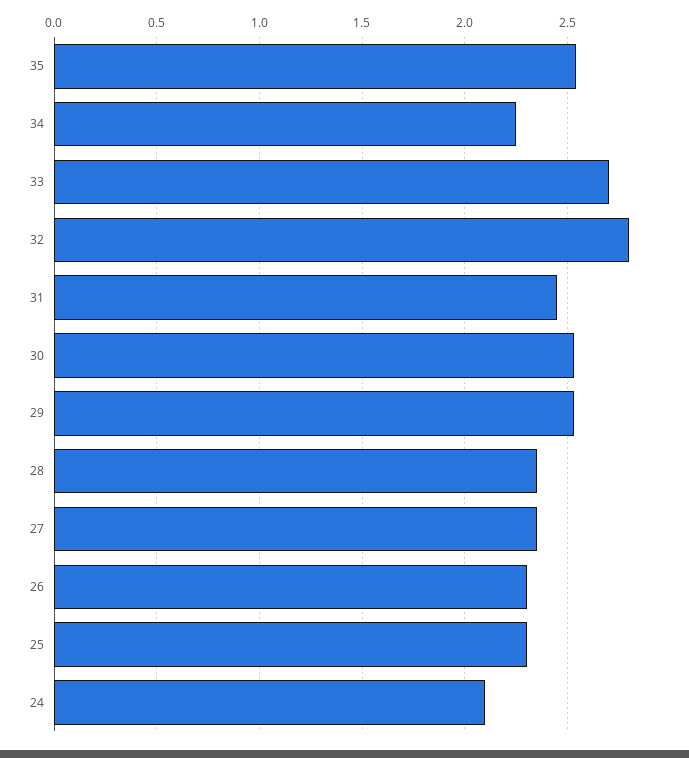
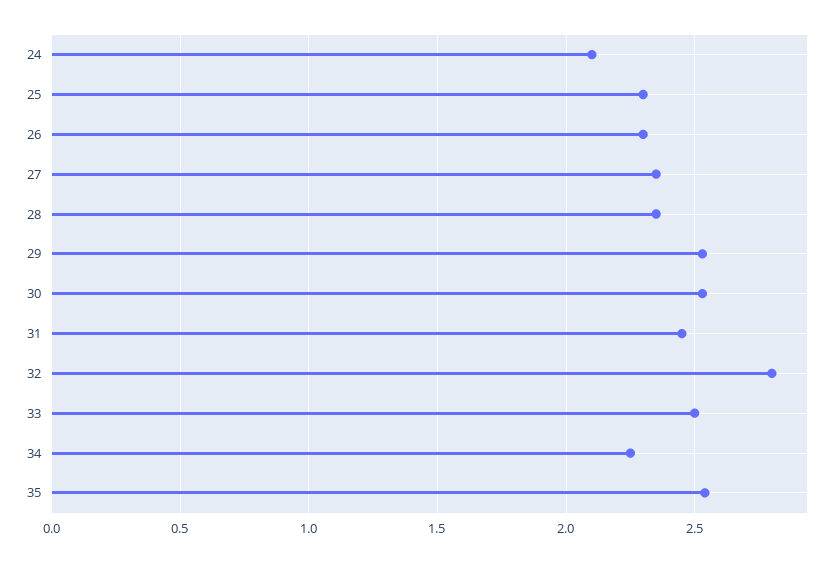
33: 2.7 -> 2.5

